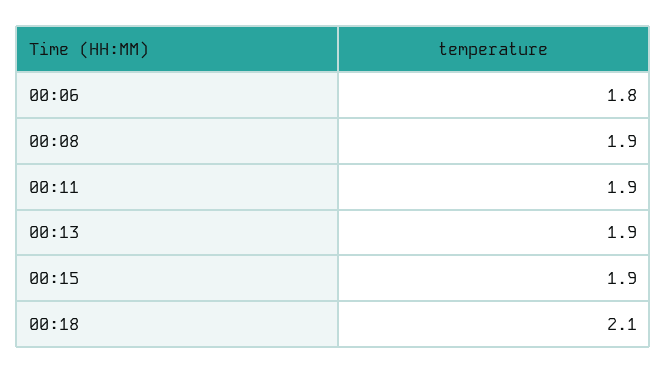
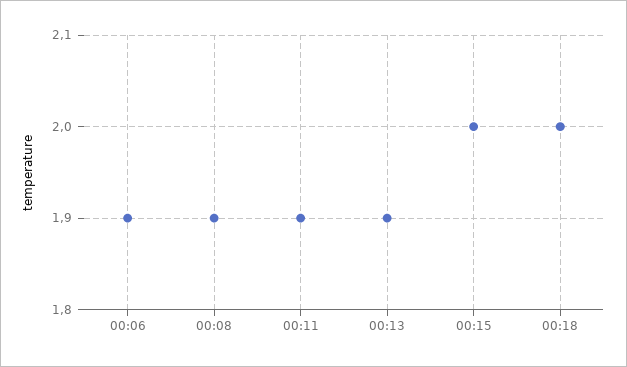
00:06: 1.8 -> 1.9
00:15: 1.9 -> 2
00:18: 2.1 -> 2

